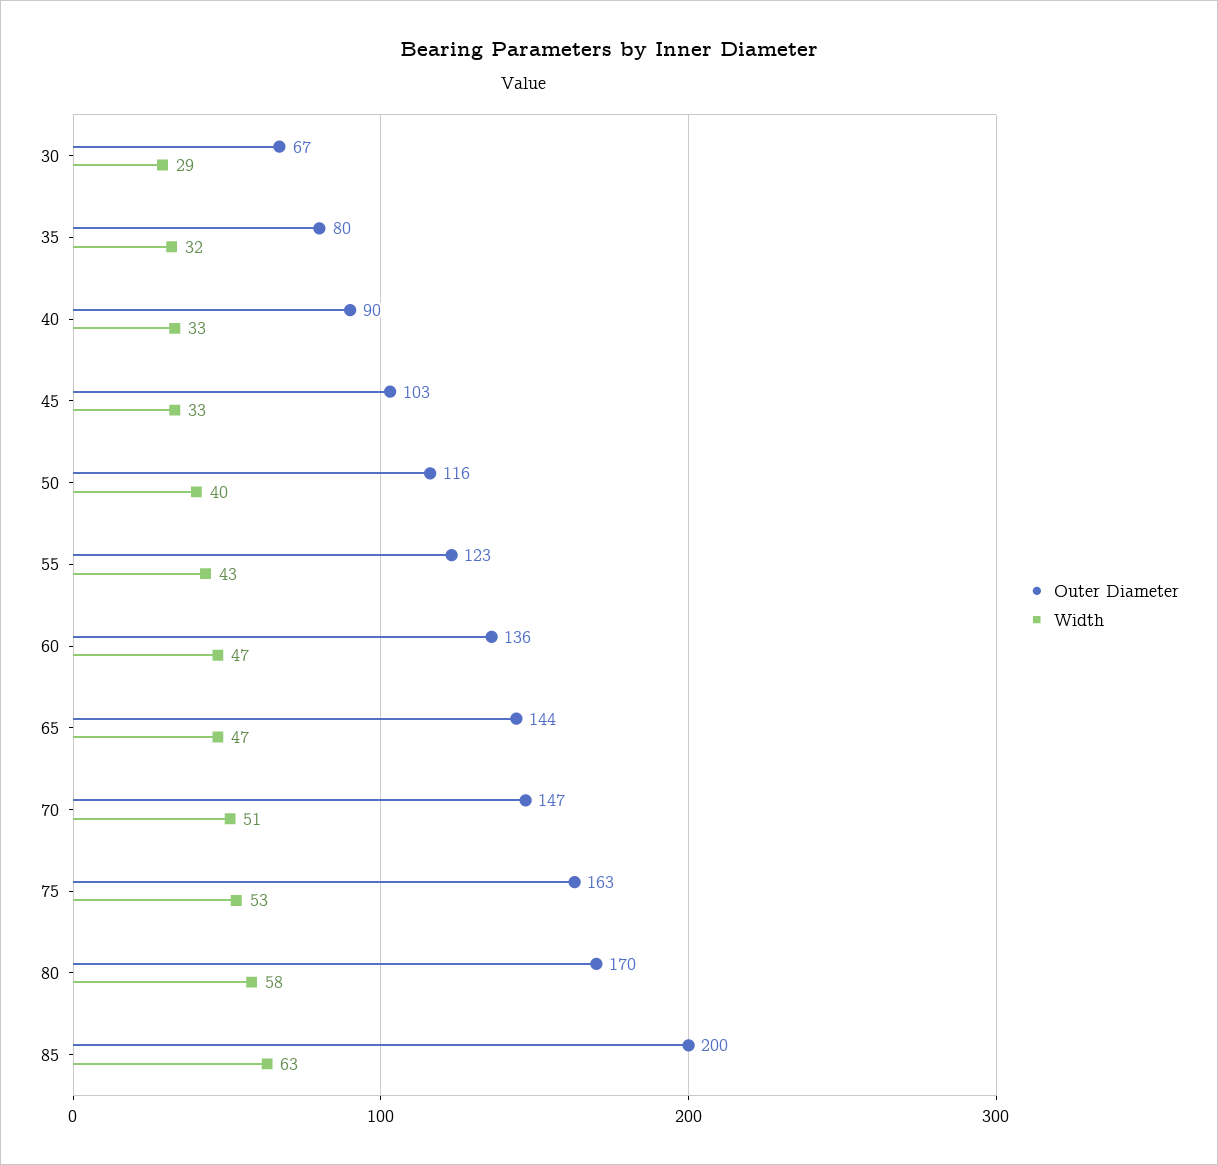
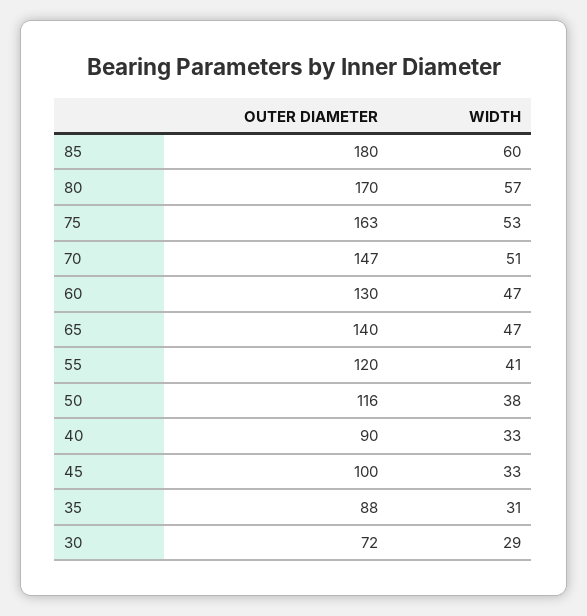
Outer Diameter, 30: 67 -> 72
Outer Diameter, 35: 80 -> 88
Width, 35: 32 -> 31
Outer Diameter, 45: 103 -> 100
Width, 50: 40 -> 38
Outer Diameter, 55: 123 -> 120
Width, 55: 43 -> 41
Outer Diameter, 60: 136 -> 130
Outer Diameter, 65: 144 -> 140
Width, 80: 58 -> 57
Outer Diameter, 85: 200 -> 180
Width, 85: 63 -> 60

